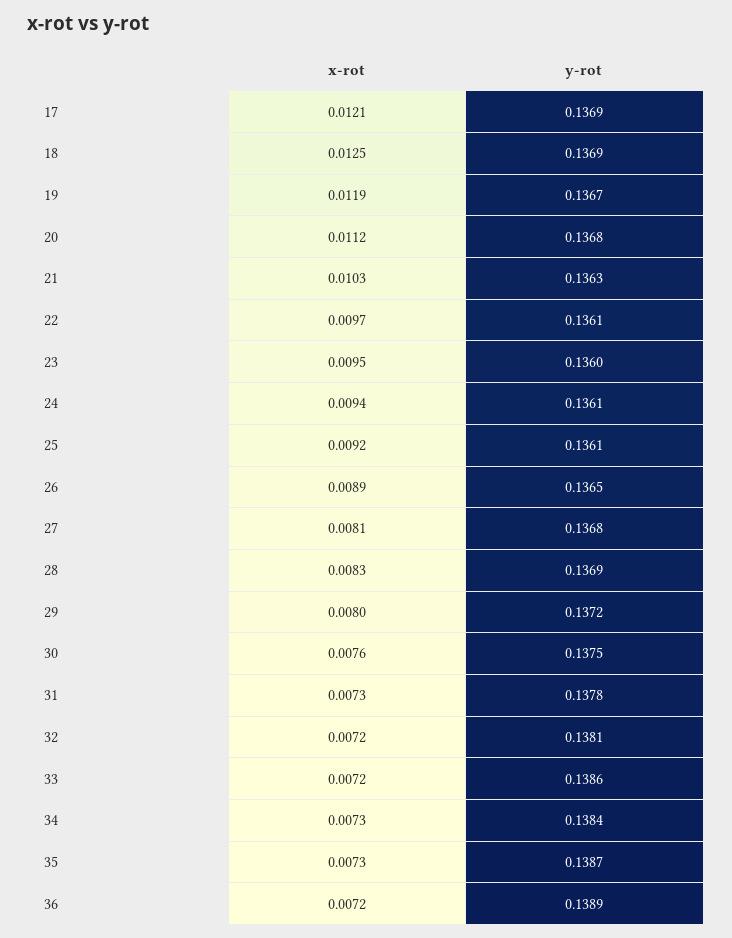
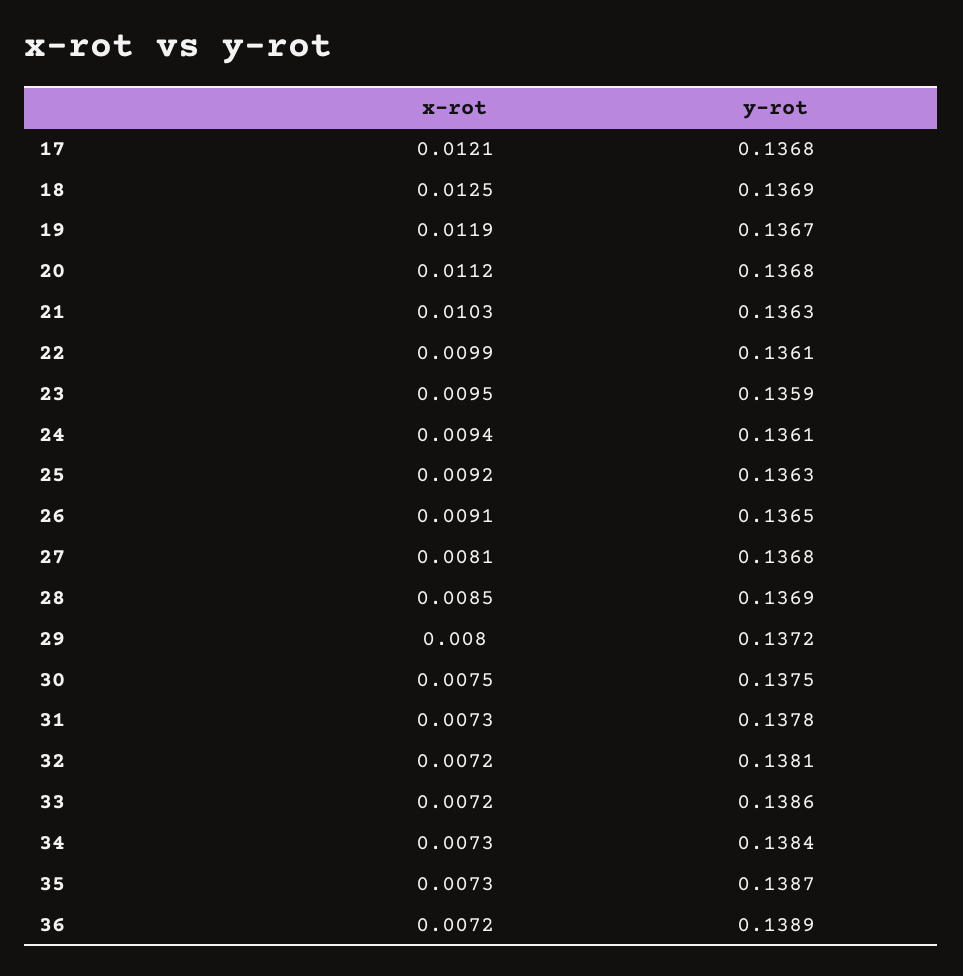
y-rot, 17: 0.1369 -> 0.1368
x-rot, 22: 0.0097 -> 0.0099
y-rot, 23: 0.136 -> 0.1359
y-rot, 25: 0.1361 -> 0.1363
x-rot, 26: 0.0089 -> 0.0091
x-rot, 28: 0.0083 -> 0.0085
x-rot, 30: 0.0076 -> 0.0075

